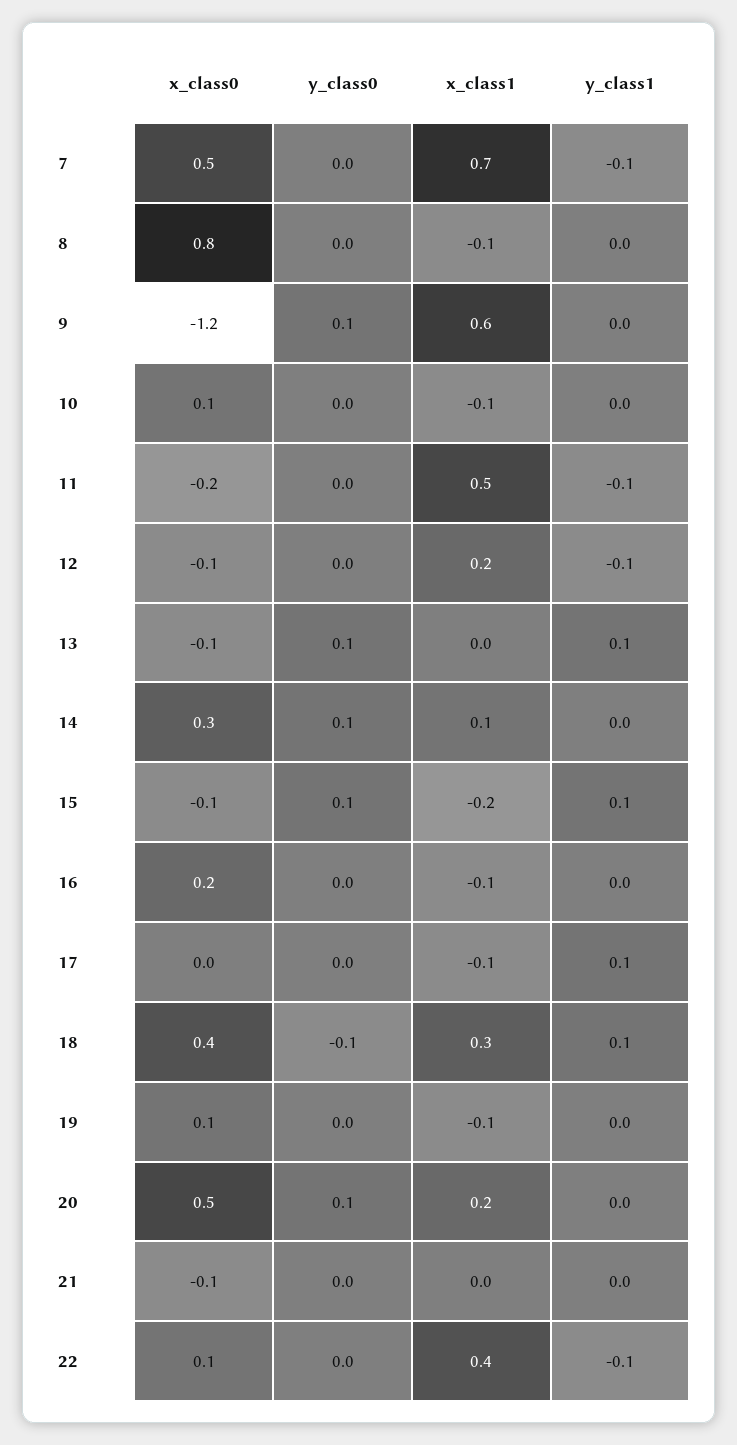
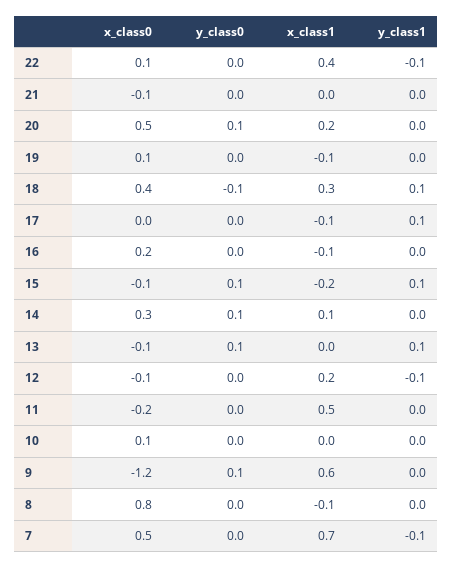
x_class1, 10: -0.1 -> 0
y_class1, 11: -0.1 -> 0

